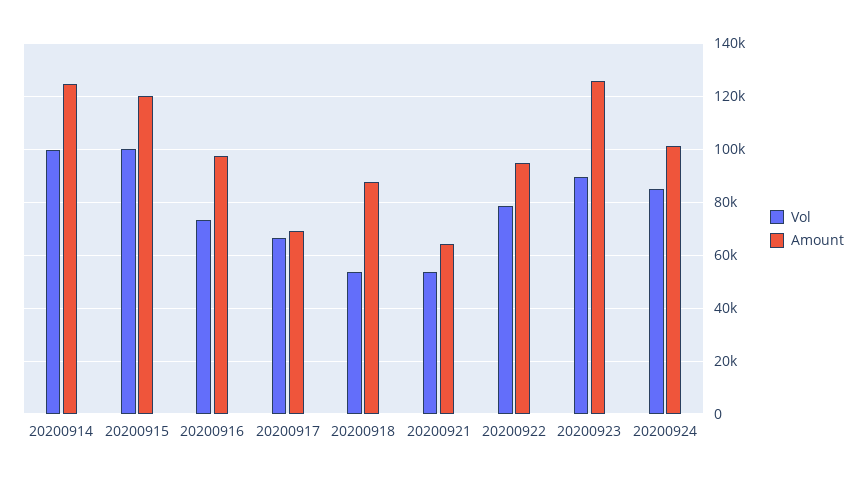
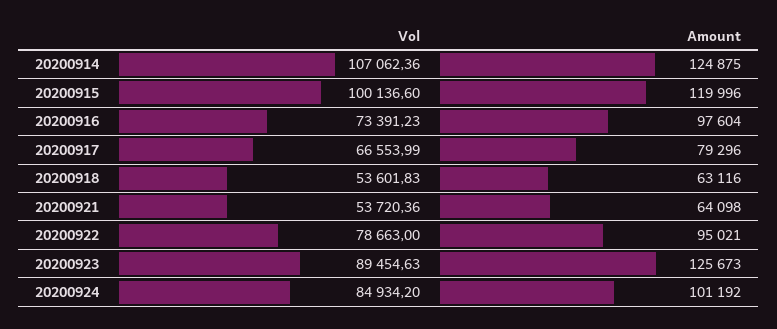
Vol, 20200914: 100000 -> 107062.36
Amount, 20200917: 70000 -> 79296
Amount, 20200918: 87500 -> 63116

